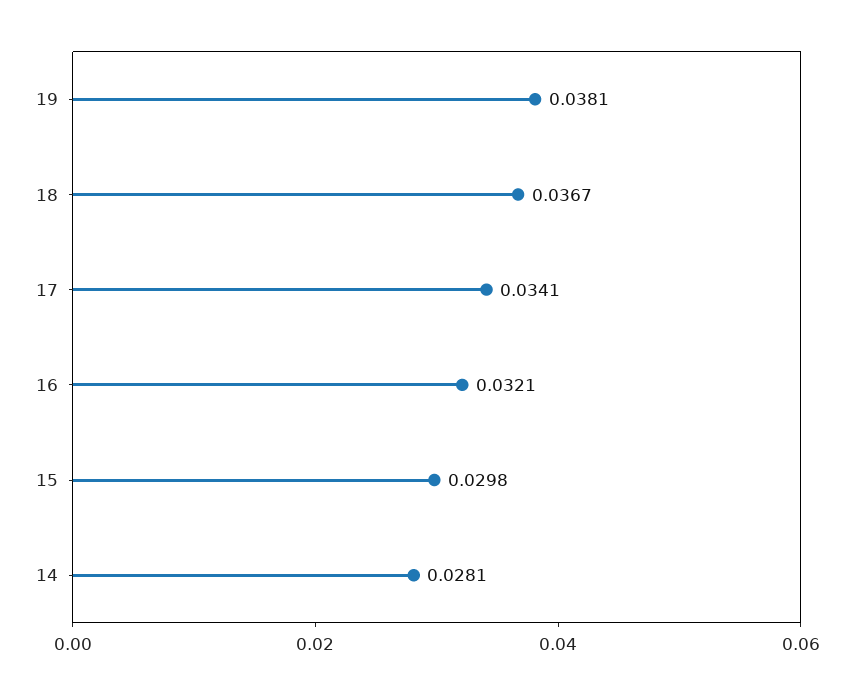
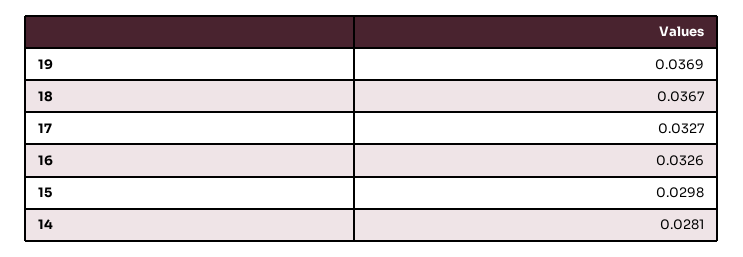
19: 0.0381 -> 0.0369
17: 0.0341 -> 0.0327
16: 0.0321 -> 0.0326

